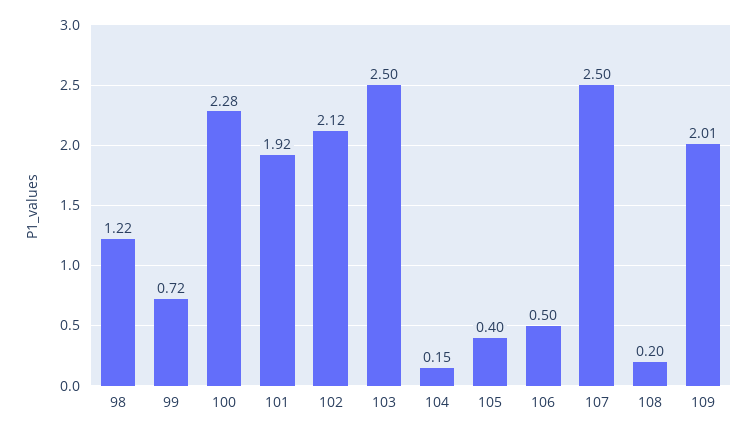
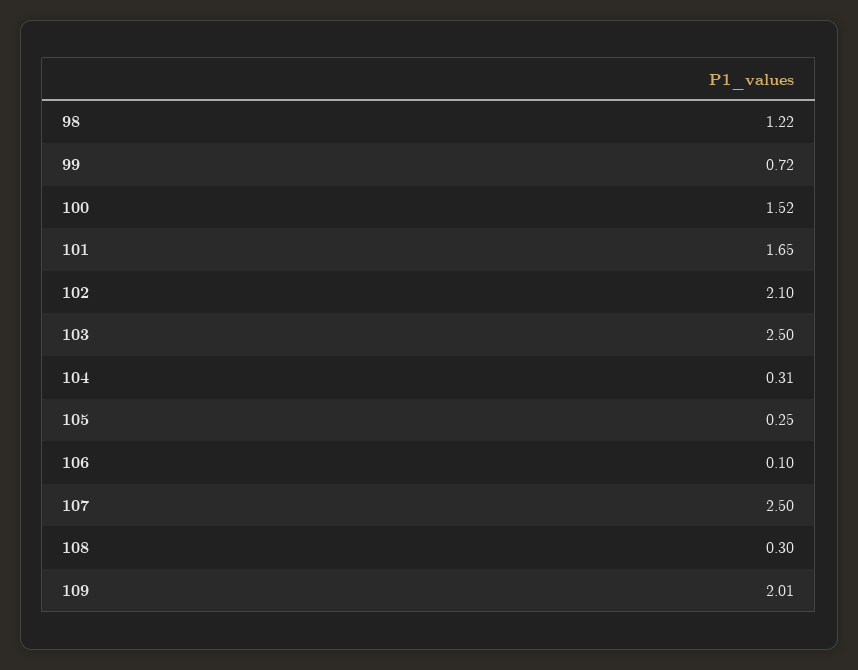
100: 2.28 -> 1.52
101: 1.92 -> 1.65
102: 2.12 -> 2.1
104: 0.15 -> 0.31
105: 0.4 -> 0.25
106: 0.5 -> 0.1
108: 0.2 -> 0.3

